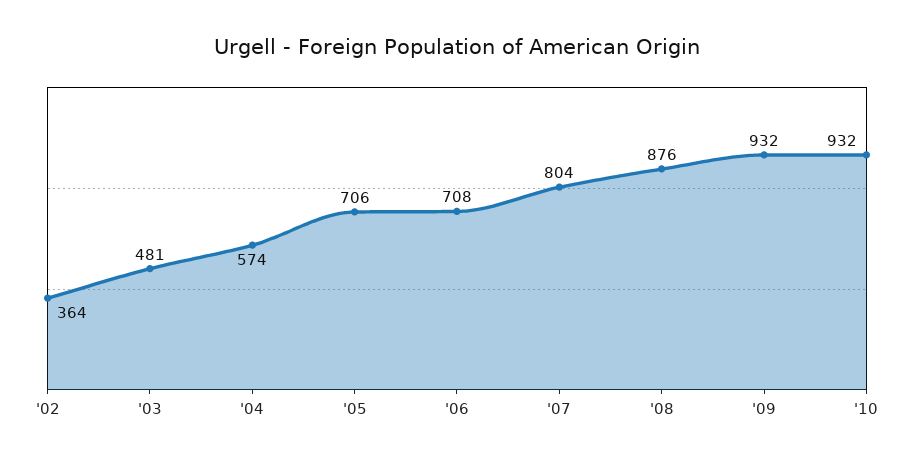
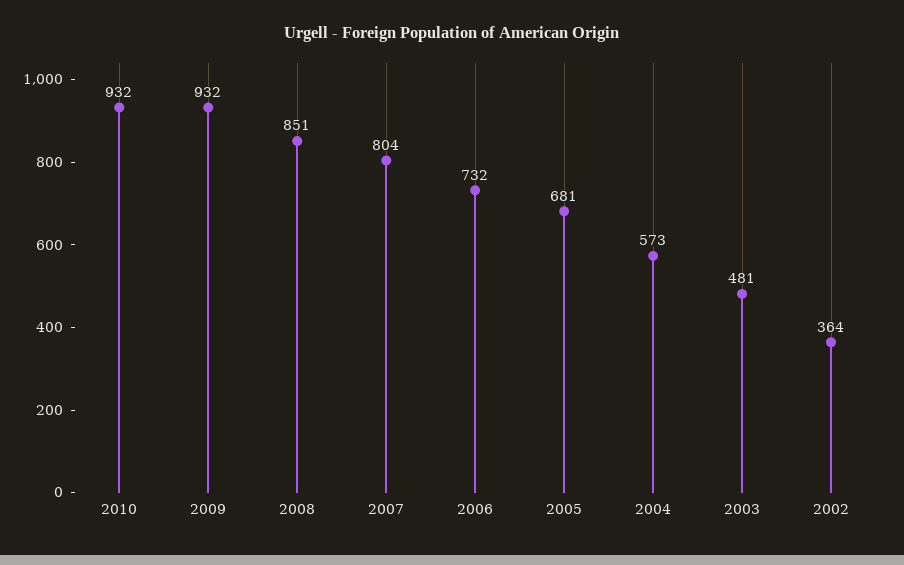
'04: 574 -> 573
'05: 706 -> 681
'06: 708 -> 732
'08: 876 -> 851

